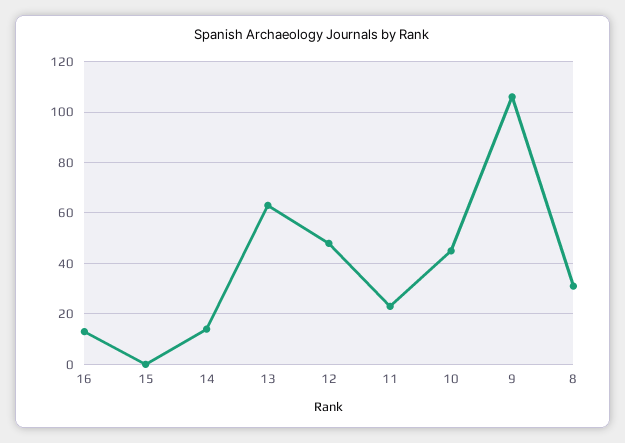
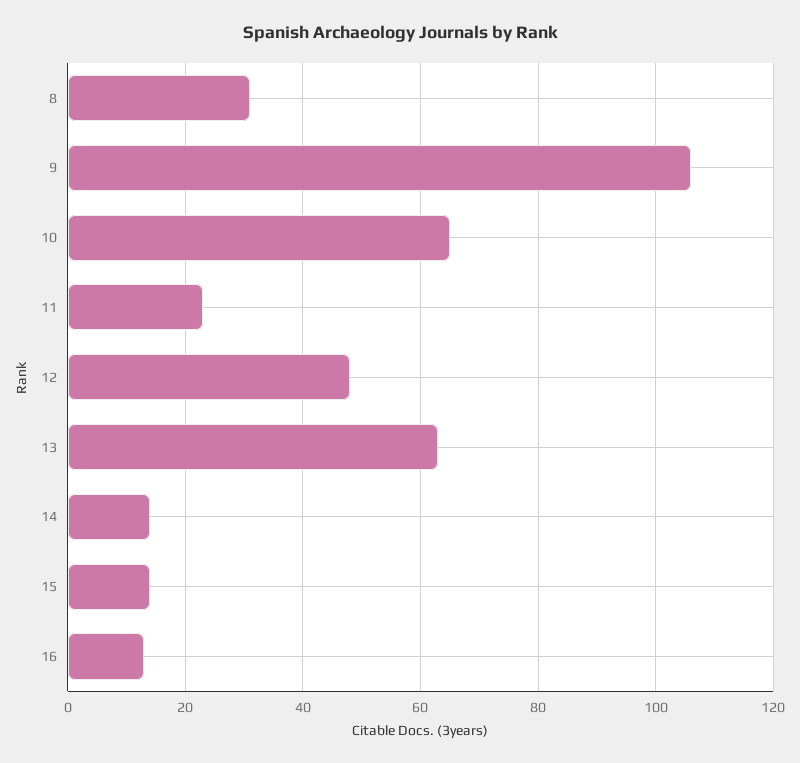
15: 0 -> 15
10: 45 -> 65

